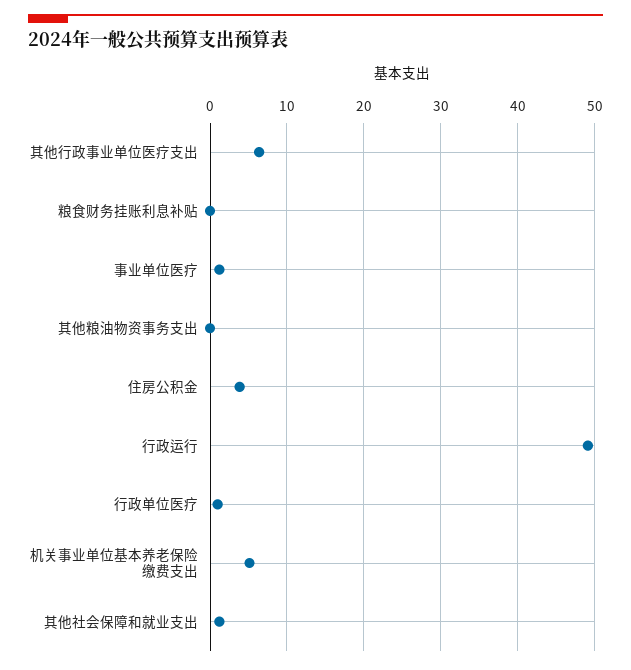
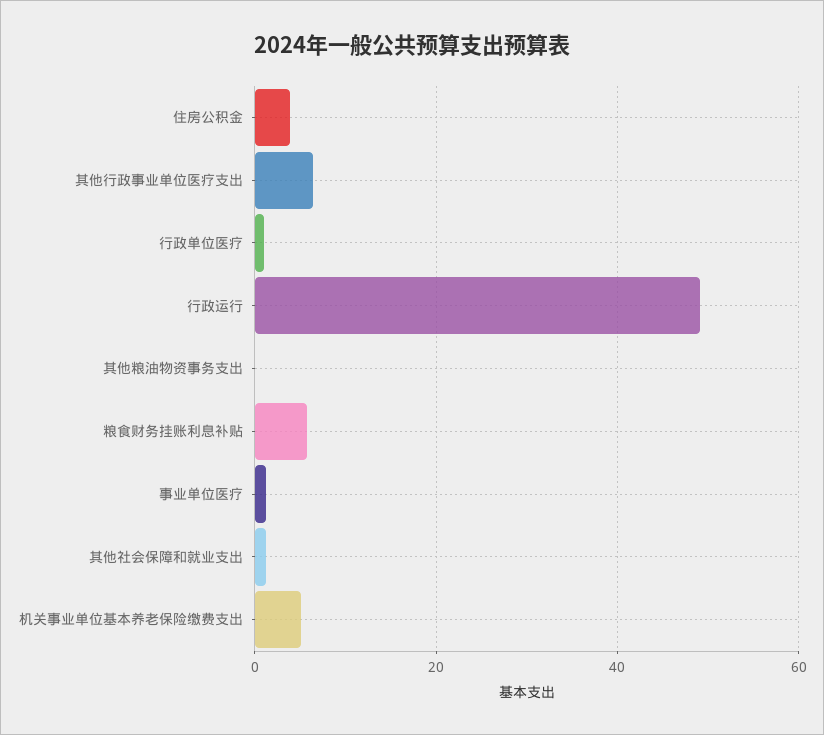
粮食财务挂账利息补贴: 0 -> 6

